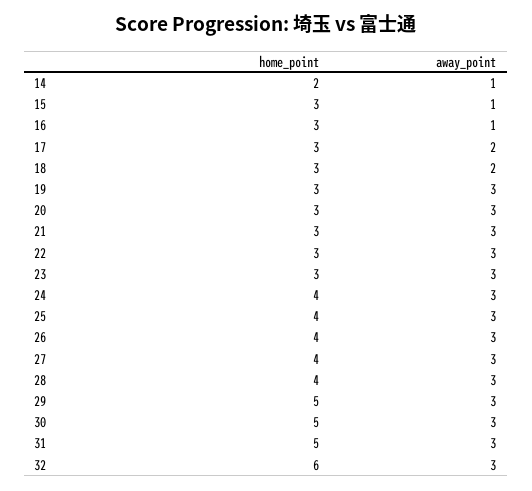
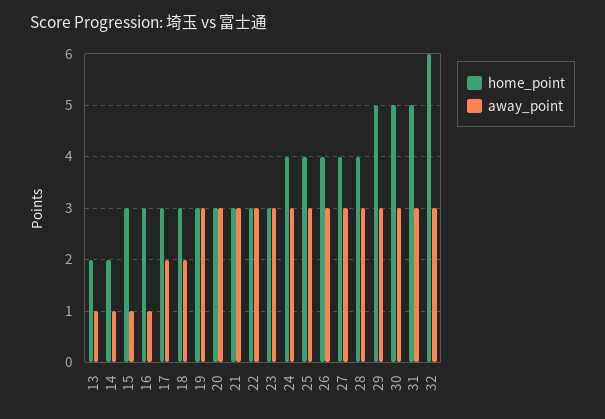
home_point, 13: none -> 2
away_point, 13: none -> 1

